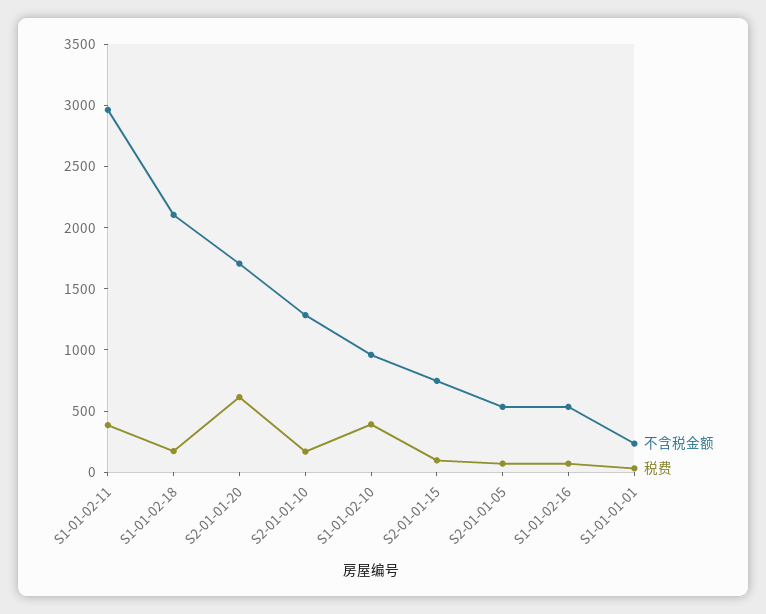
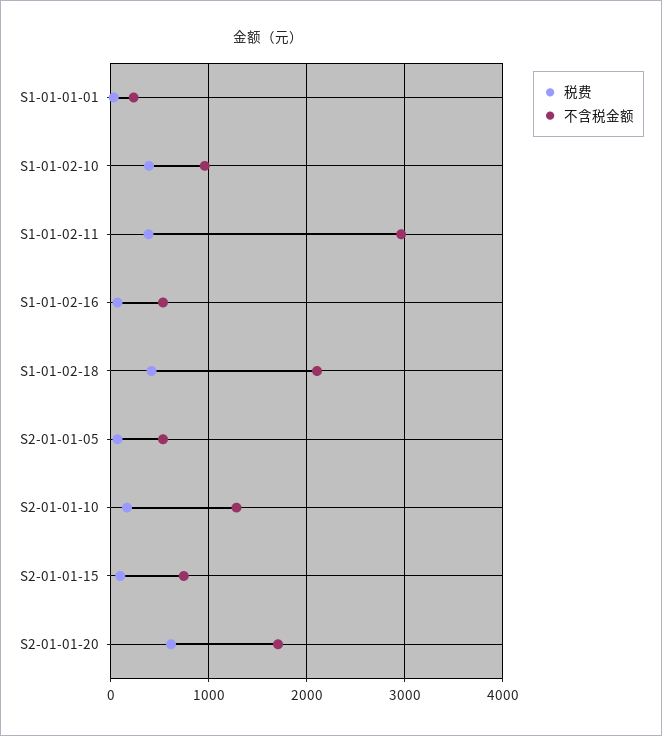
税费, S1-01-02-18: 200 -> 400

